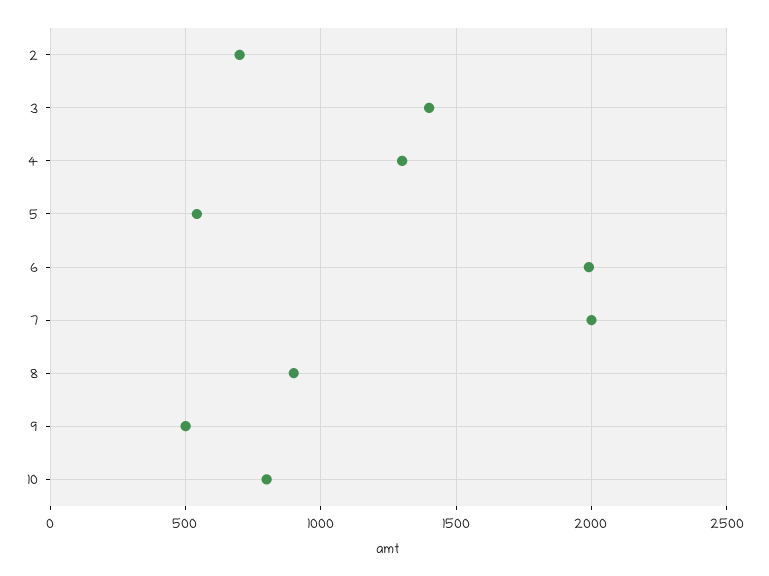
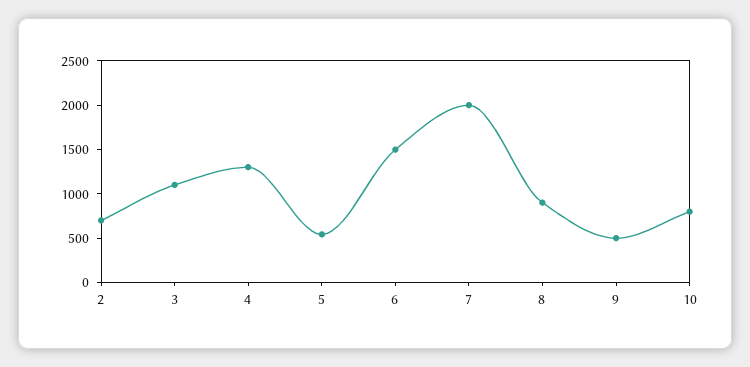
3: 1400 -> 1100
6: 2000 -> 1500

